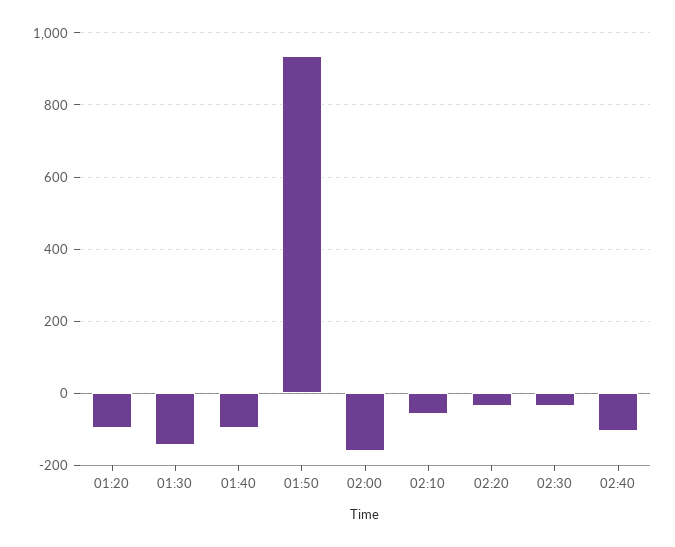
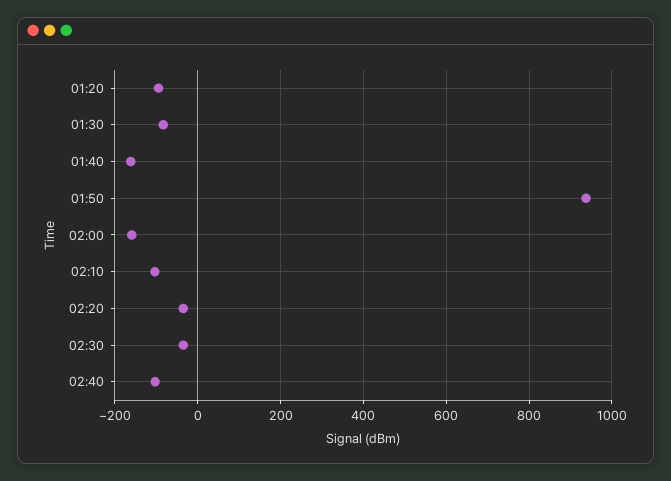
01:30: -140 -> -80
01:40: -100 -> -160
02:10: -60 -> -100

